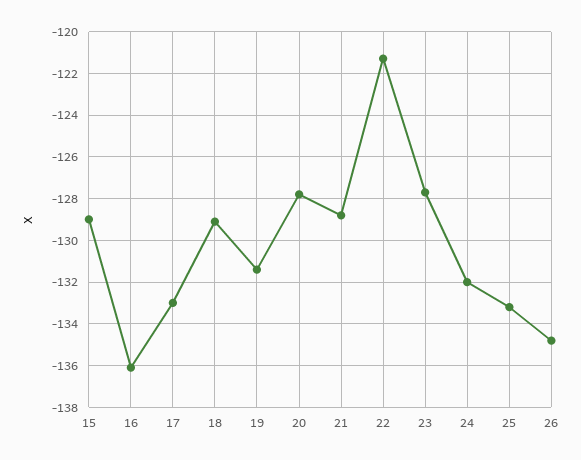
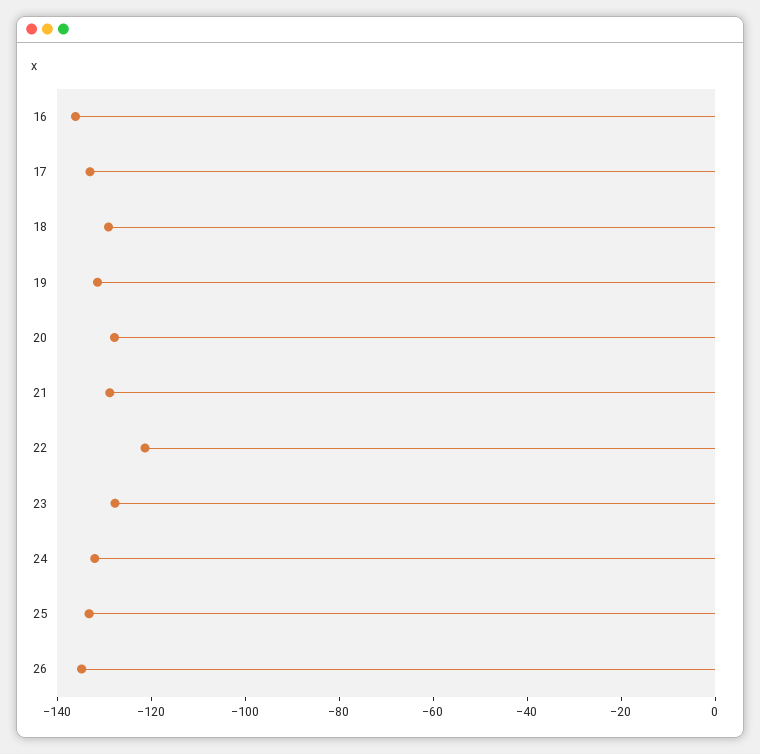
15: -129 -> none

